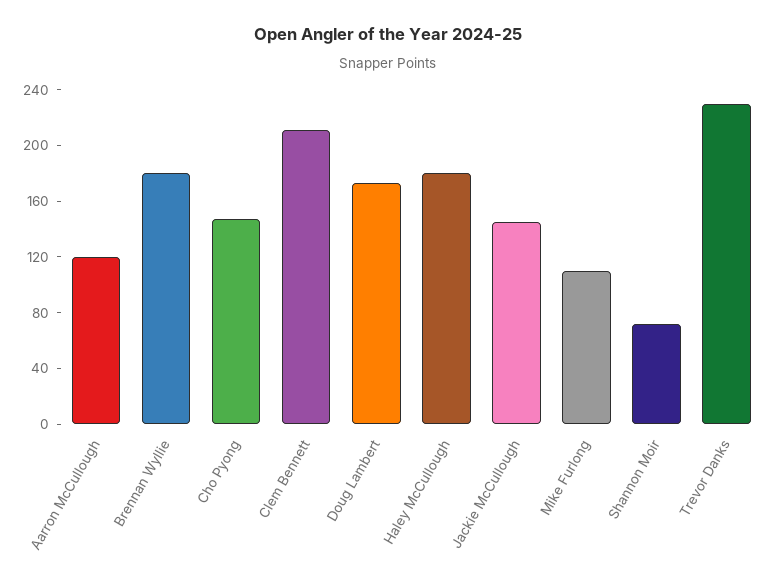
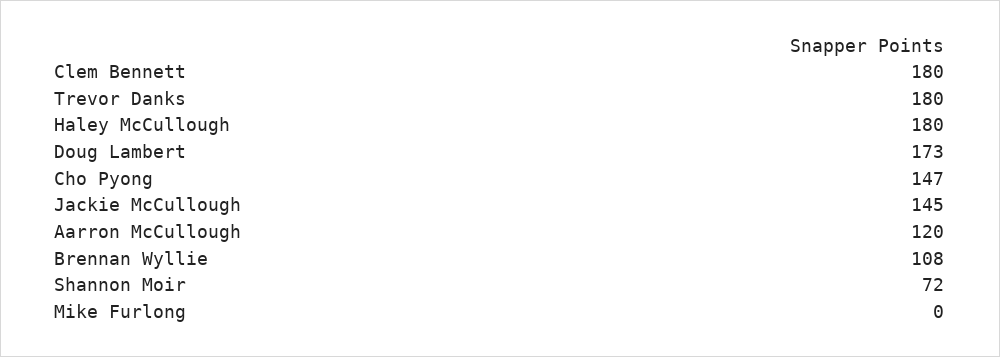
Brennan Wyllie: 180 -> 108
Clem Bennett: 210 -> 180
Mike Furlong: 110 -> 0
Trevor Danks: 230 -> 180

